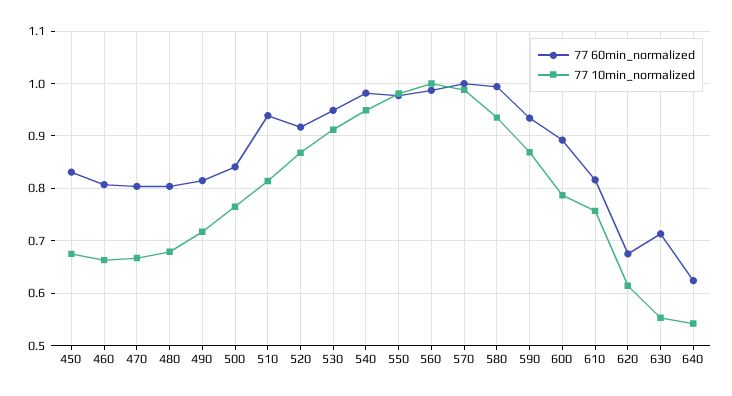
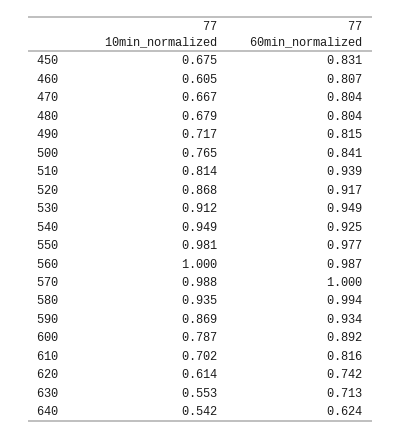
77 10min_normalized, 460: 0.66 -> 0.605
77 60min_normalized, 540: 0.98 -> 0.925
77 10min_normalized, 610: 0.76 -> 0.702
77 60min_normalized, 620: 0.68 -> 0.742

